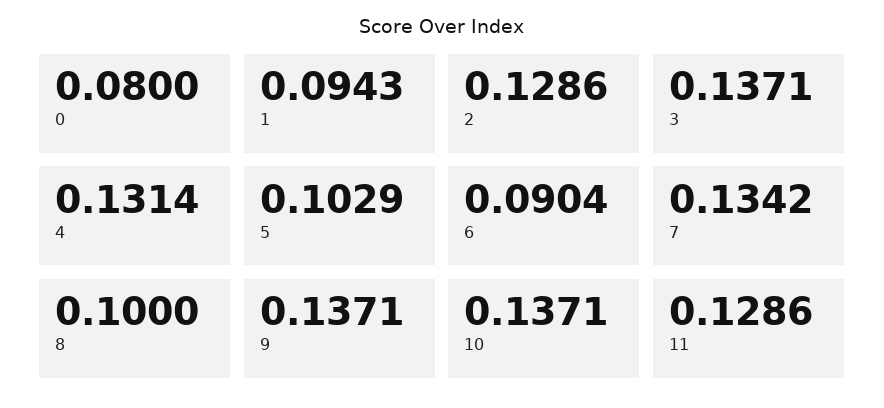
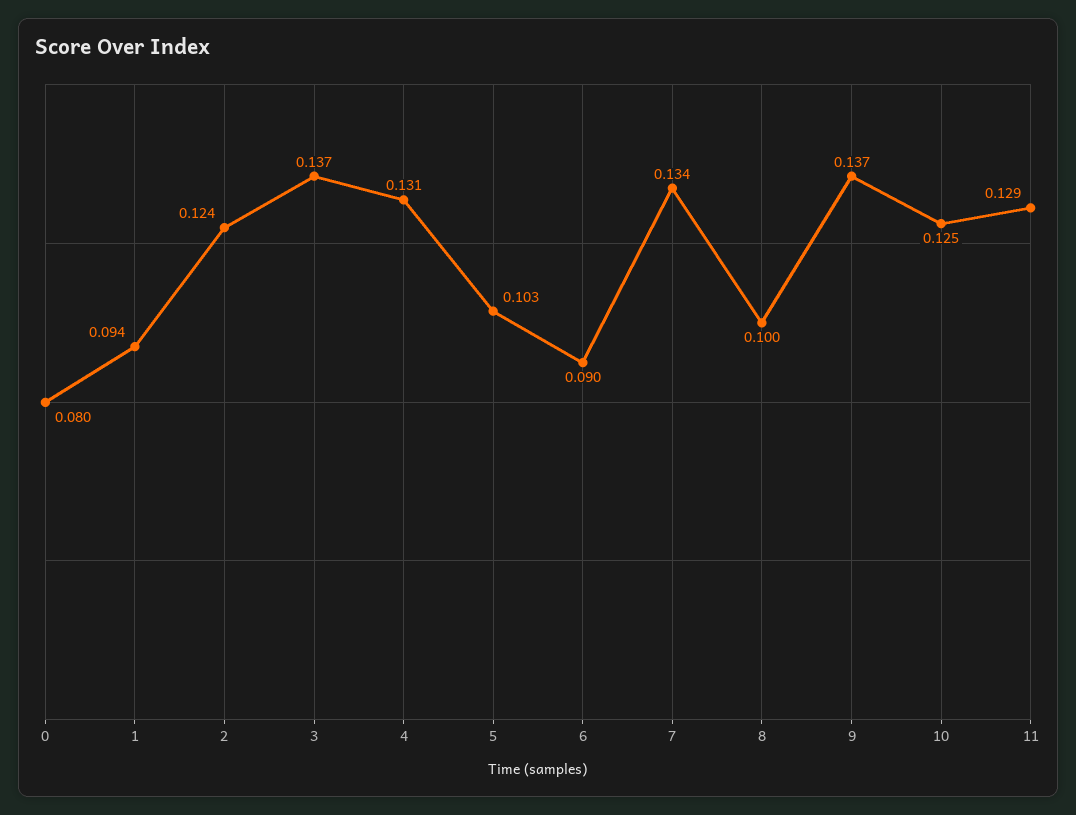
2: 0.1286 -> 0.124
10: 0.1371 -> 0.125

